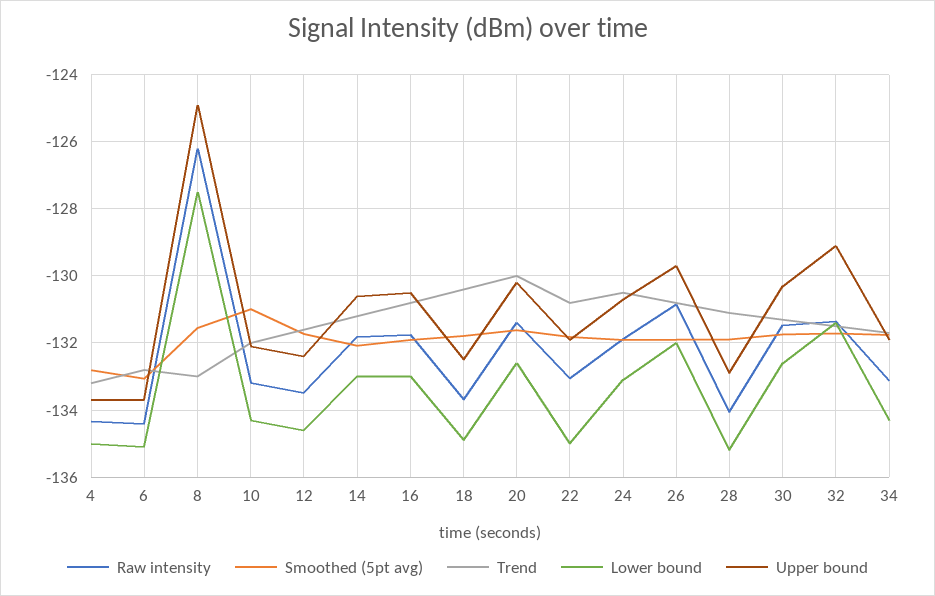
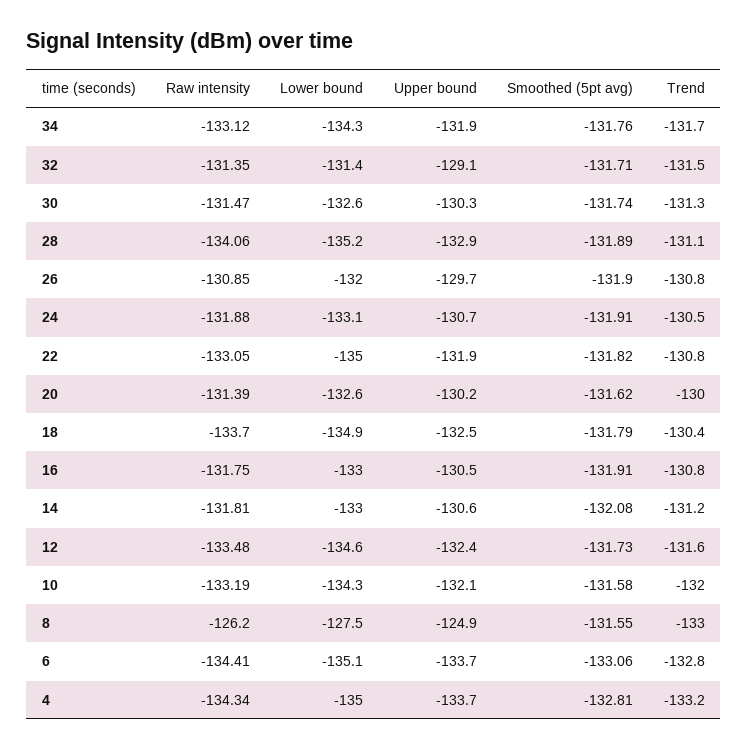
Smoothed (5pt avg), 10: -131 -> -131.58

